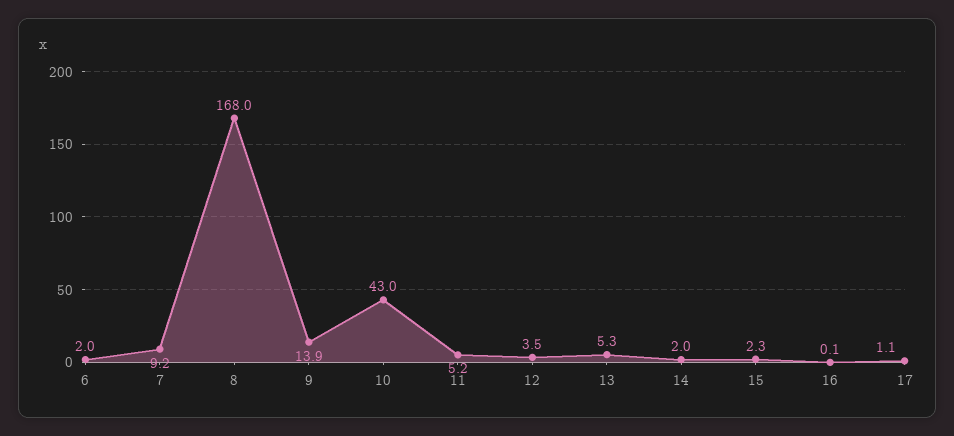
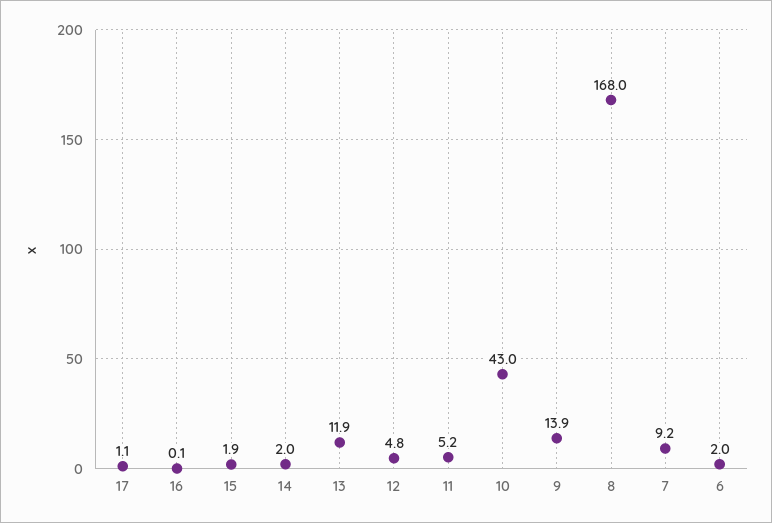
12: 3.5 -> 4.8
13: 5.3 -> 11.9
15: 2.3 -> 1.9

